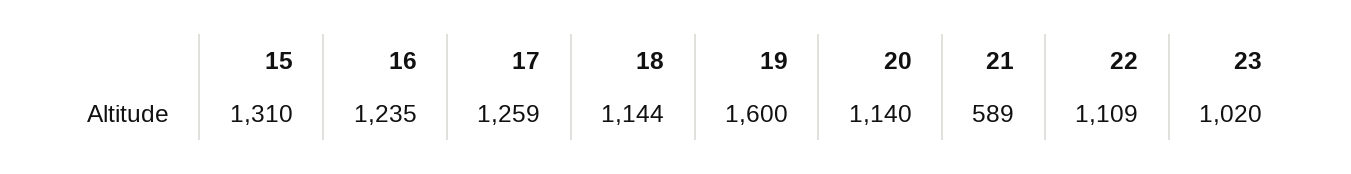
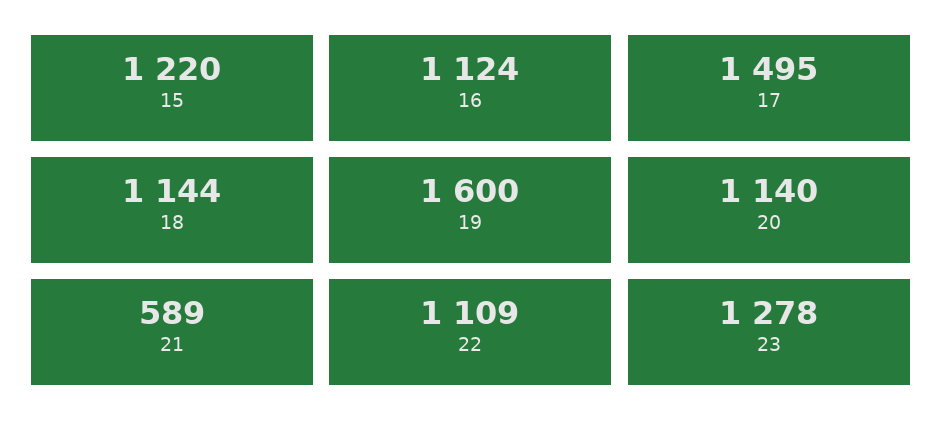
15: 1310 -> 1220
16: 1235 -> 1124
17: 1259 -> 1495
23: 1020 -> 1278

